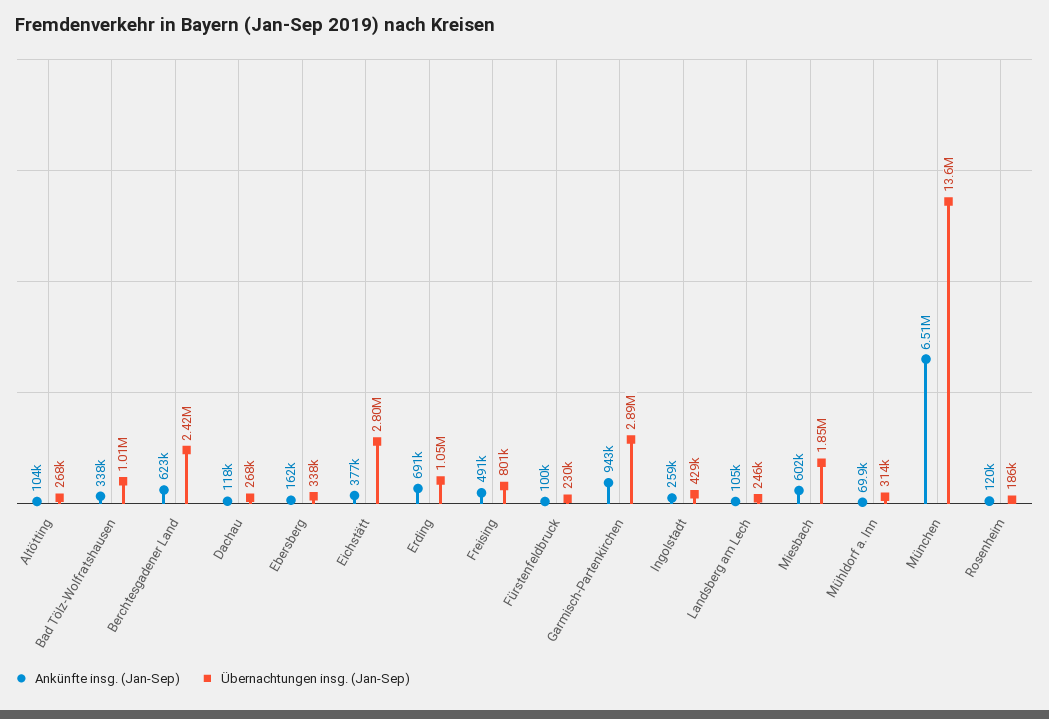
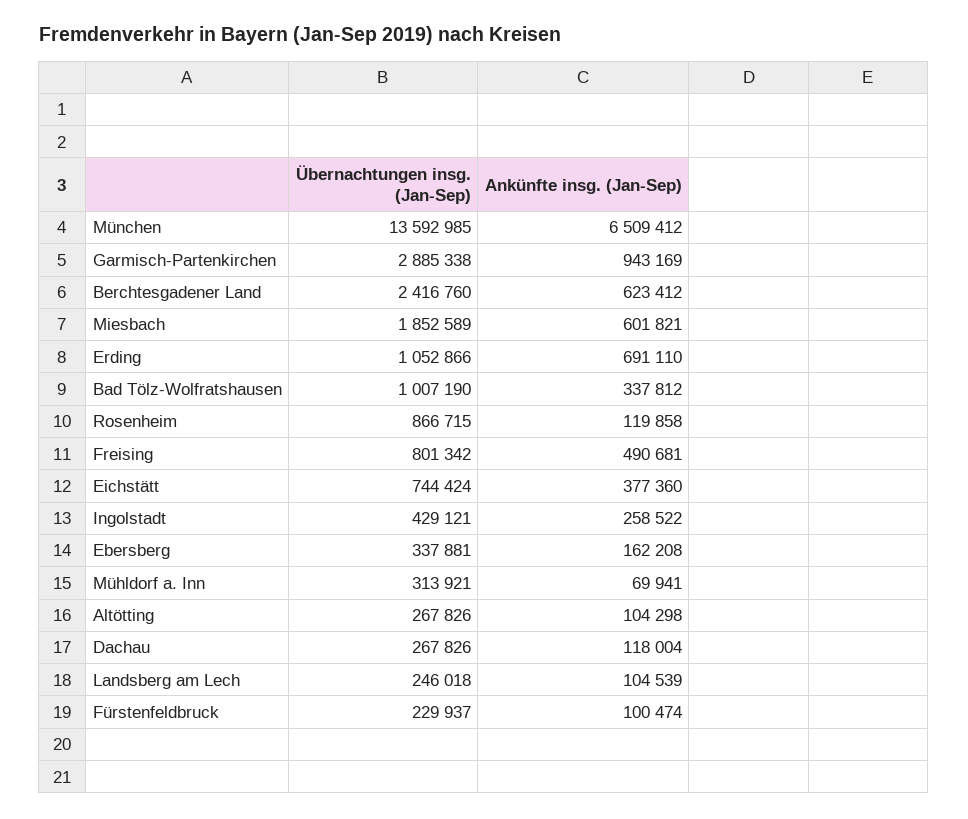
Übernachtungen insg. (Jan-Sep), Eichstätt: 2800000 -> 744424
Übernachtungen insg. (Jan-Sep), Rosenheim: 186000 -> 866715

